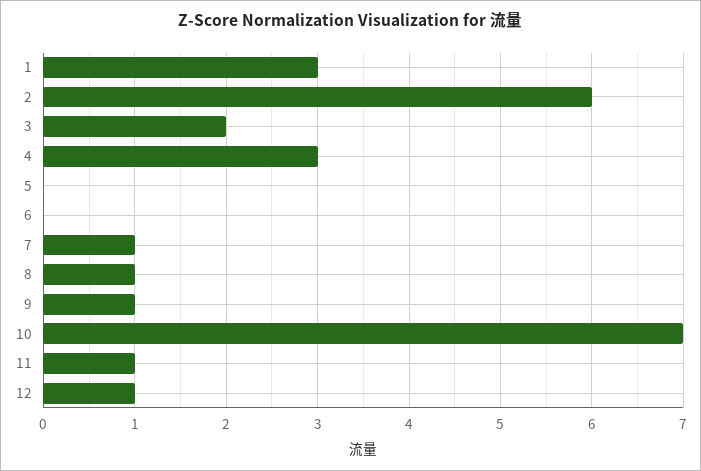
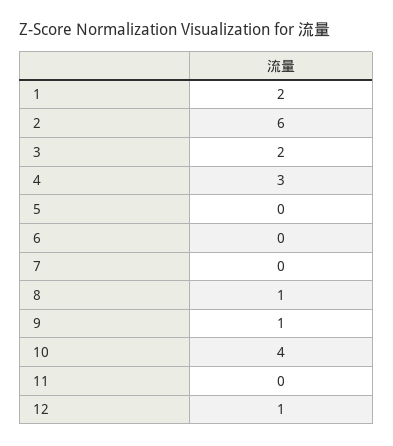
1: 3 -> 2
7: 1 -> 0
10: 7 -> 4
11: 1 -> 0

